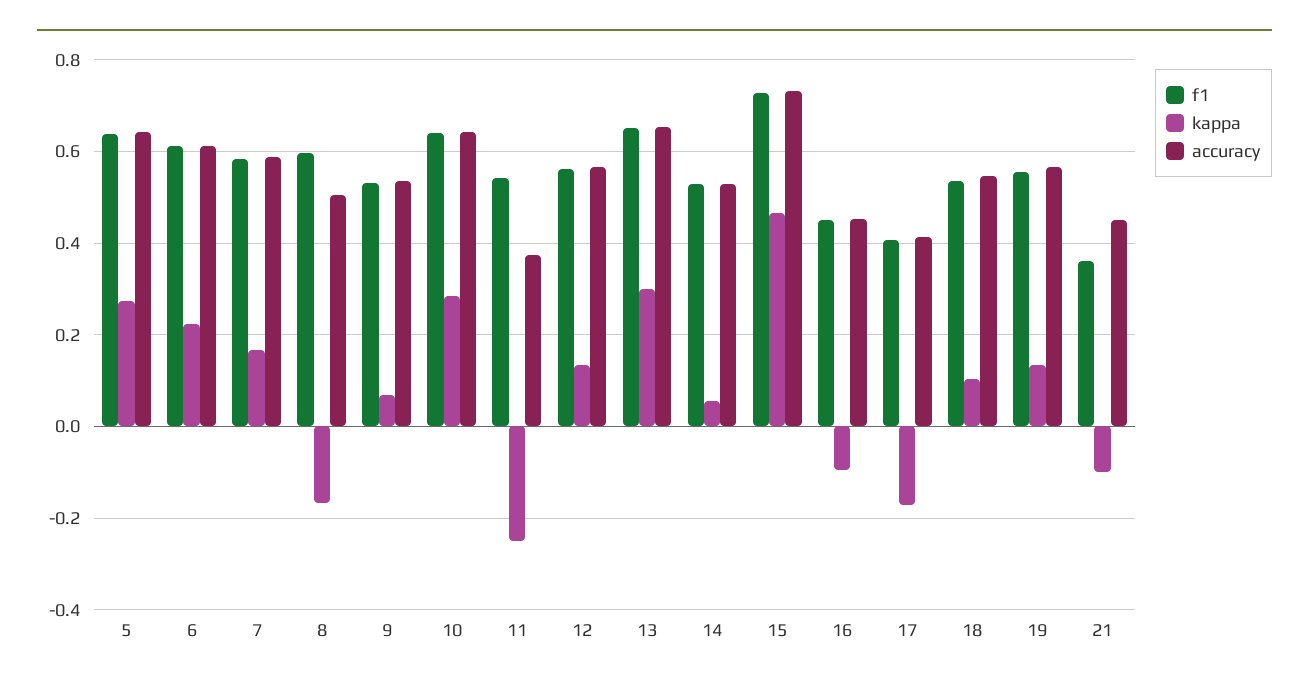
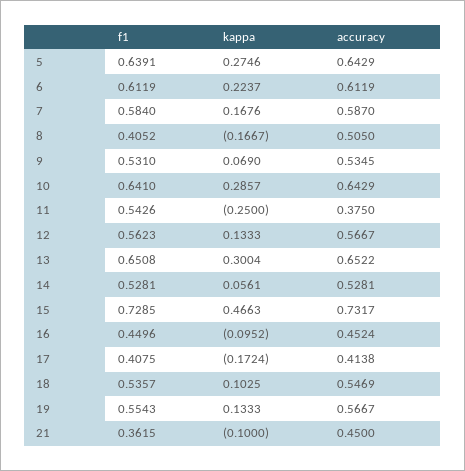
f1, 8: 0.6 -> 0.4052

